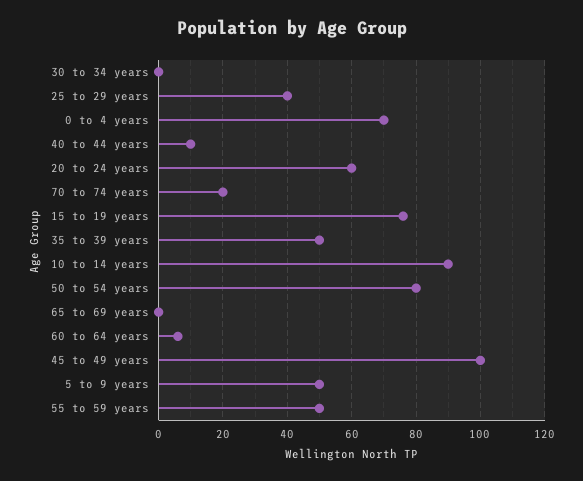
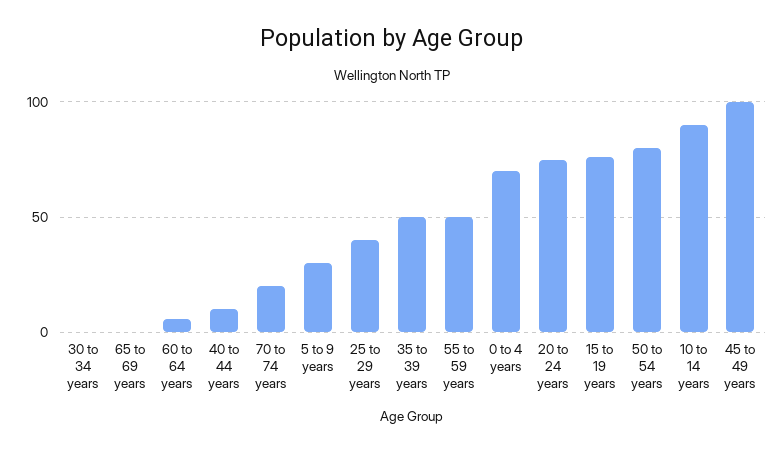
20 to 24 years: 60 -> 75
5 to 9 years: 50 -> 30

